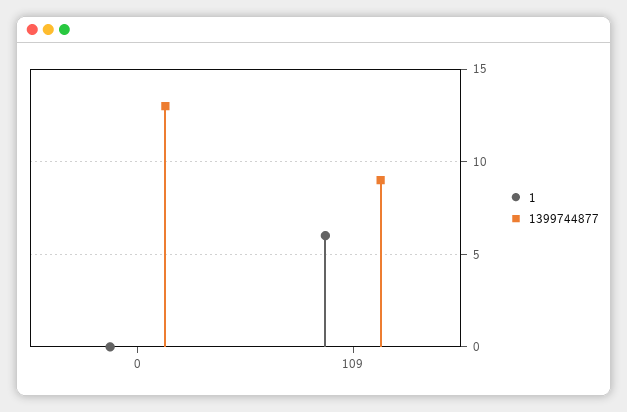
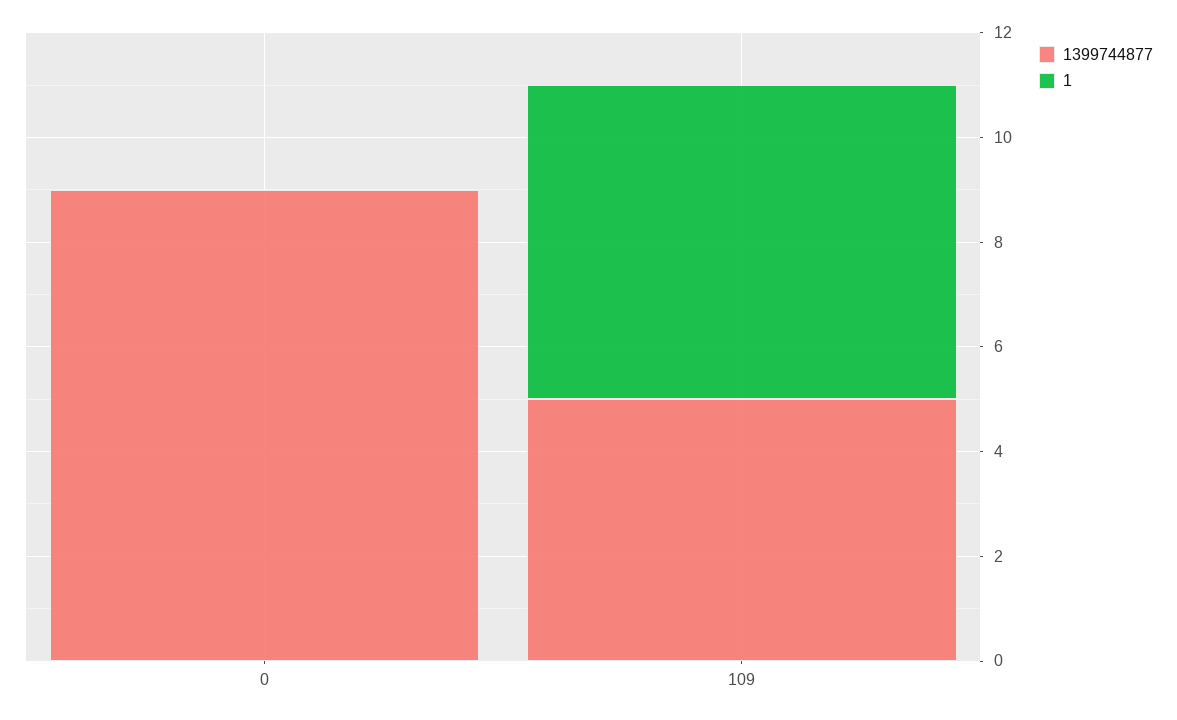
1399744877, 0: 13 -> 9
1399744877, 109: 9 -> 5

